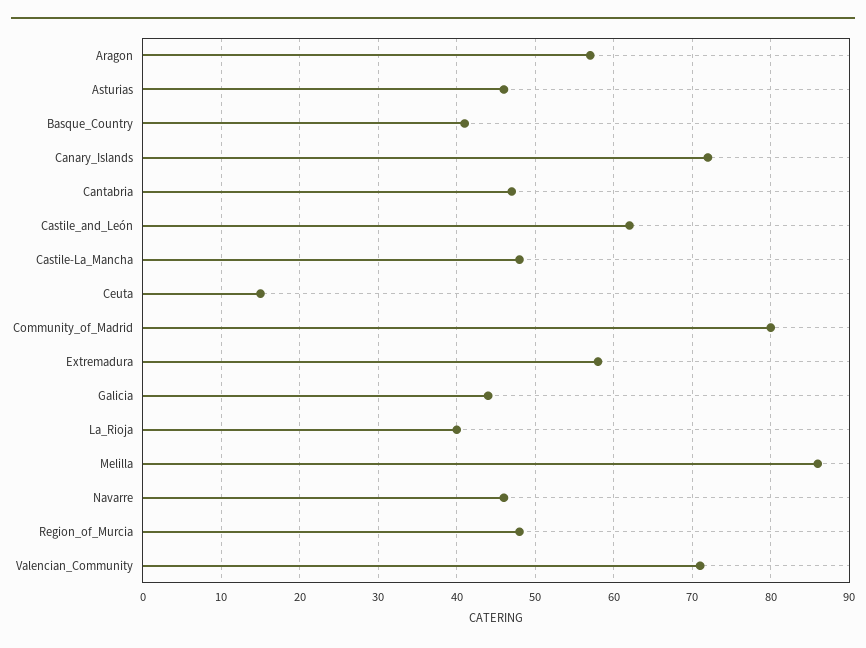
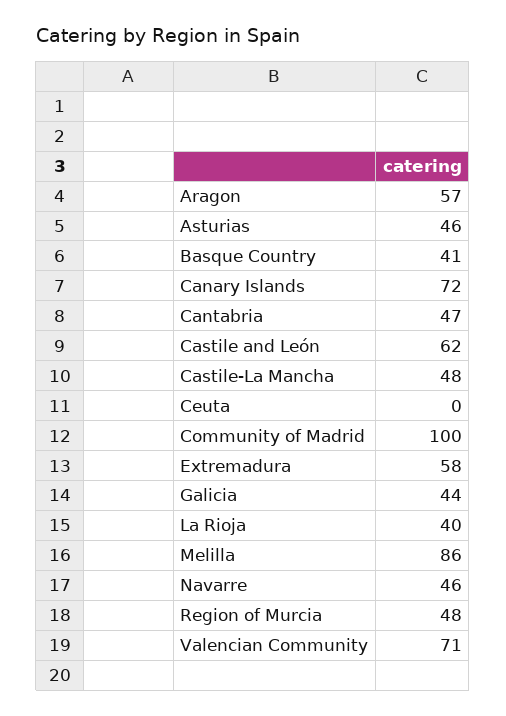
Ceuta: 15 -> 0
Community_of_Madrid: 80 -> 100

